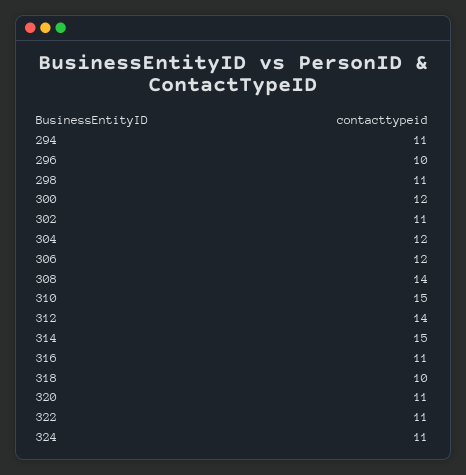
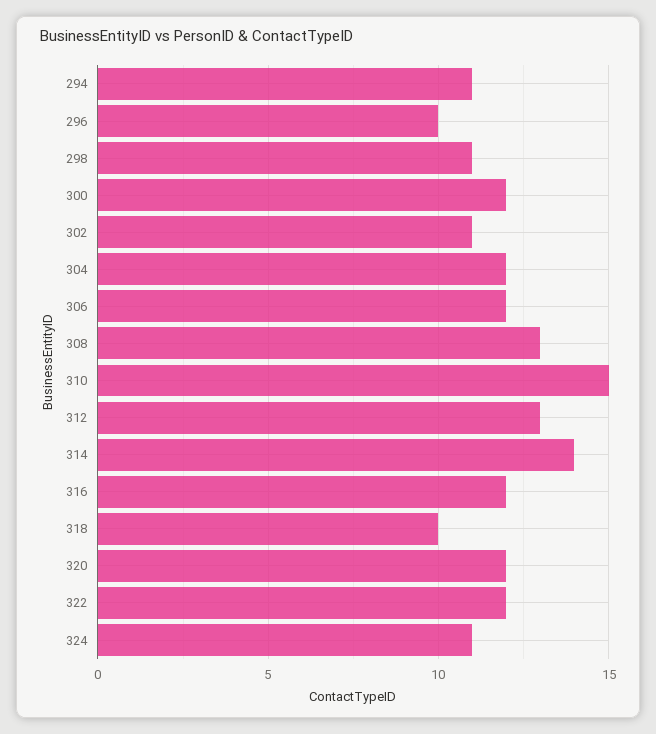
308: 14 -> 13
312: 14 -> 13
314: 15 -> 14
316: 11 -> 12
320: 11 -> 12
322: 11 -> 12

